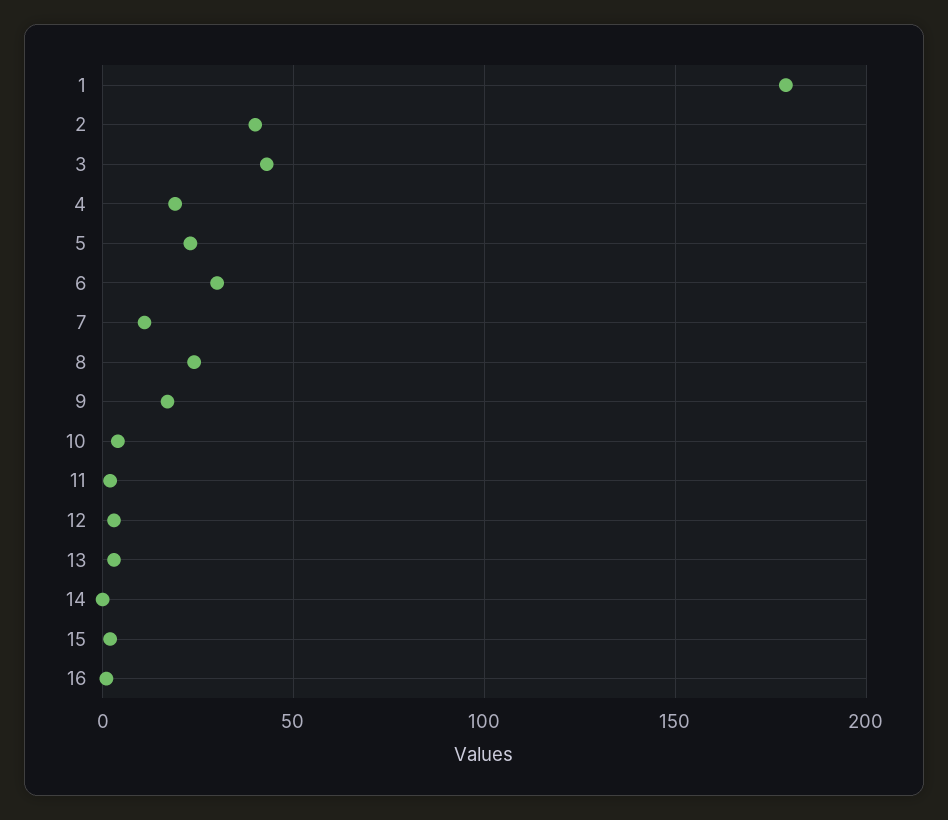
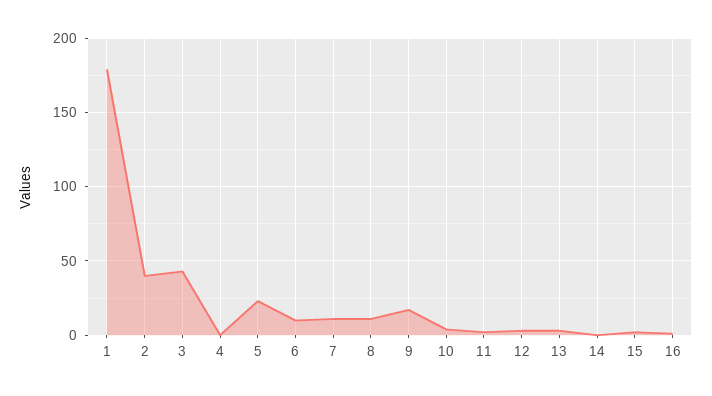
4: 20 -> 0
6: 30 -> 10
8: 25 -> 10

